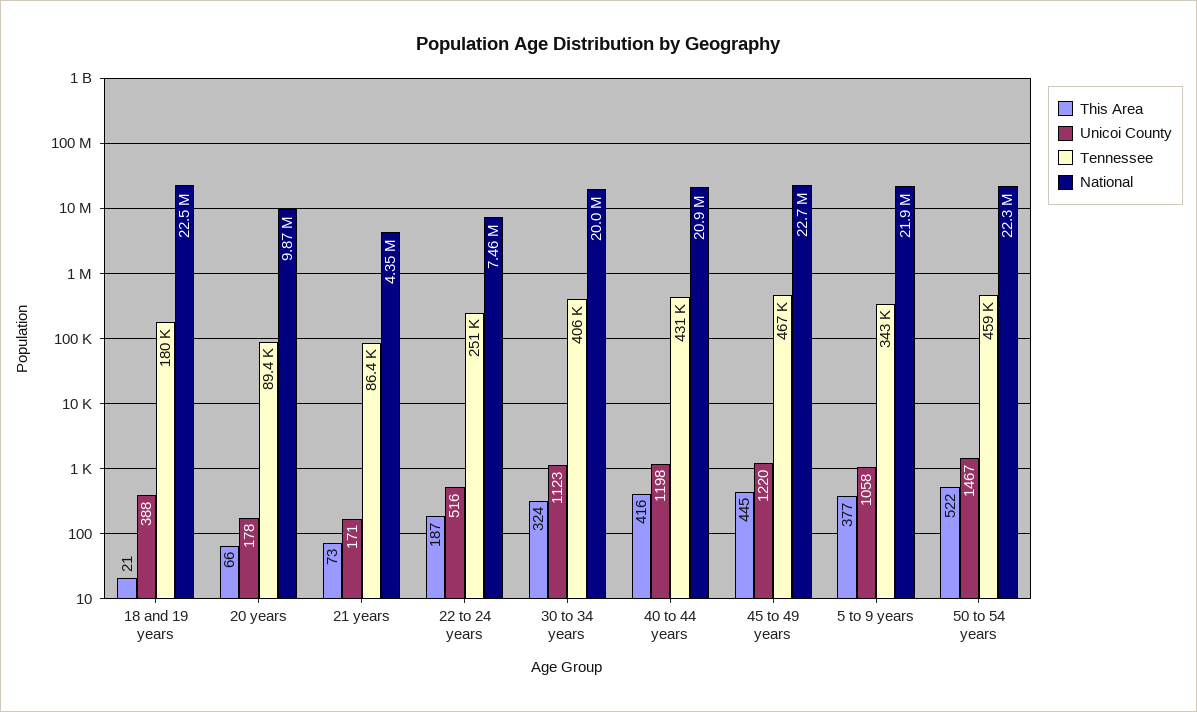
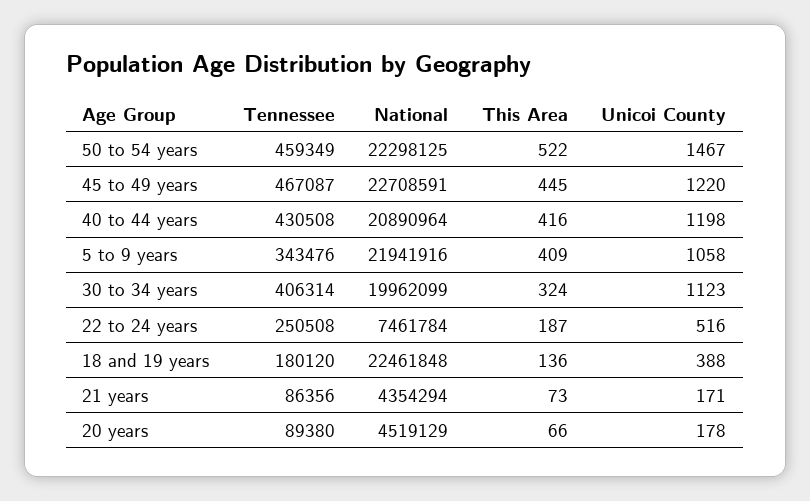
This Area, 18 and 19 years: 21 -> 136
National, 20 years: 9870000 -> 4519129
This Area, 5 to 9 years: 377 -> 409

